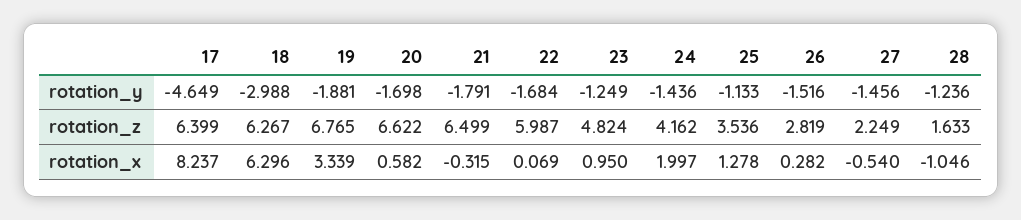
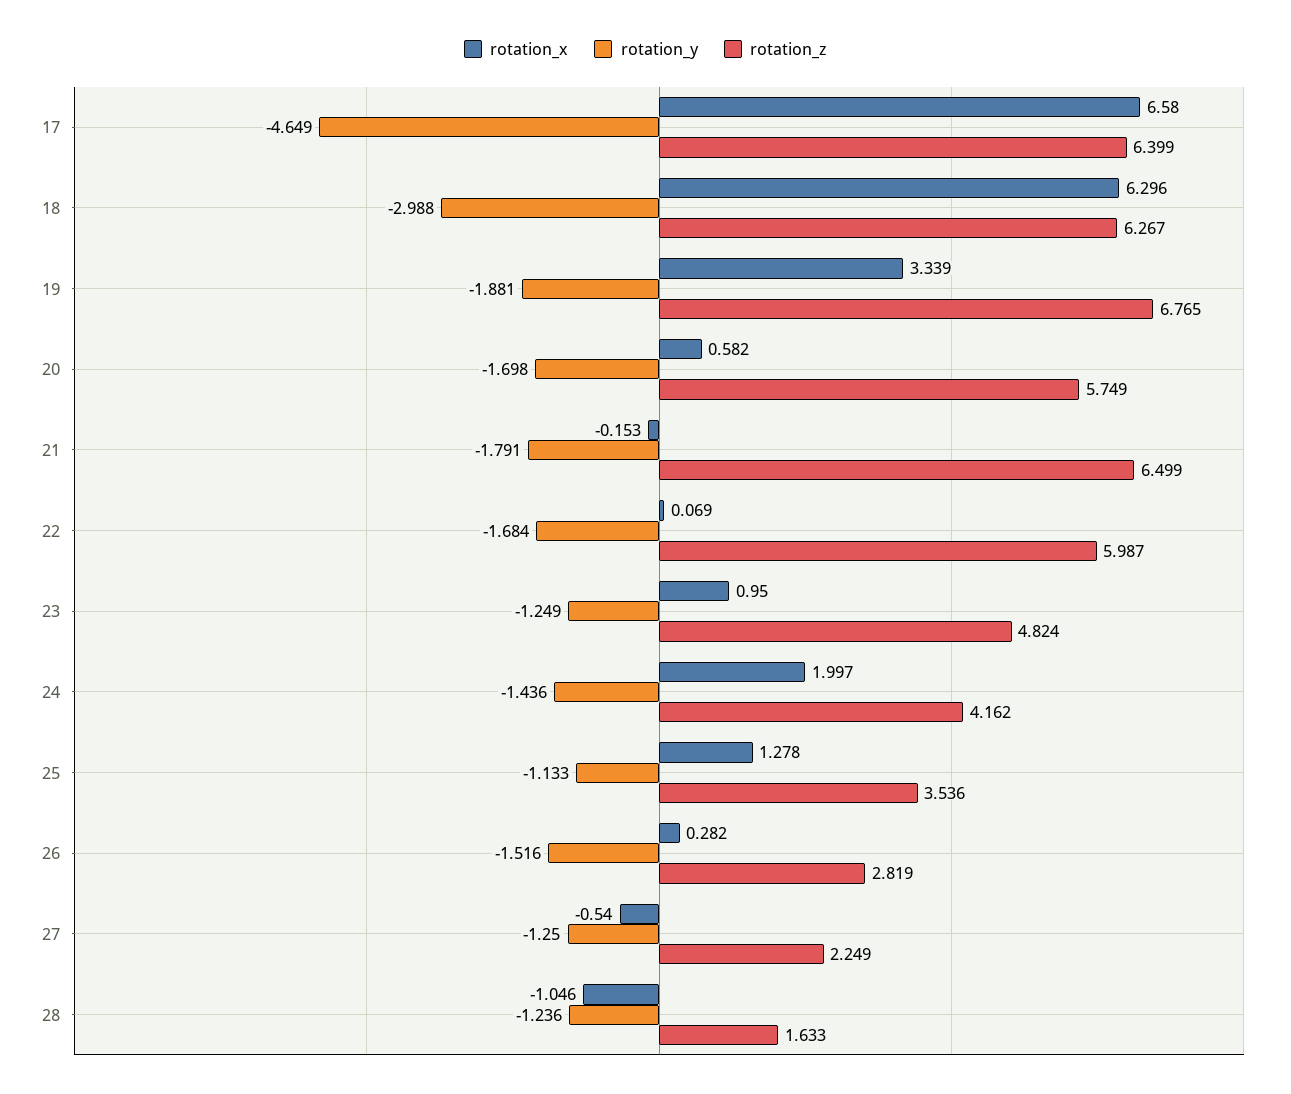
rotation_y, 27: -1.456 -> -1.25
rotation_z, 20: 6.622 -> 5.749
rotation_x, 17: 8.237 -> 6.58
rotation_x, 21: -0.315 -> -0.153

